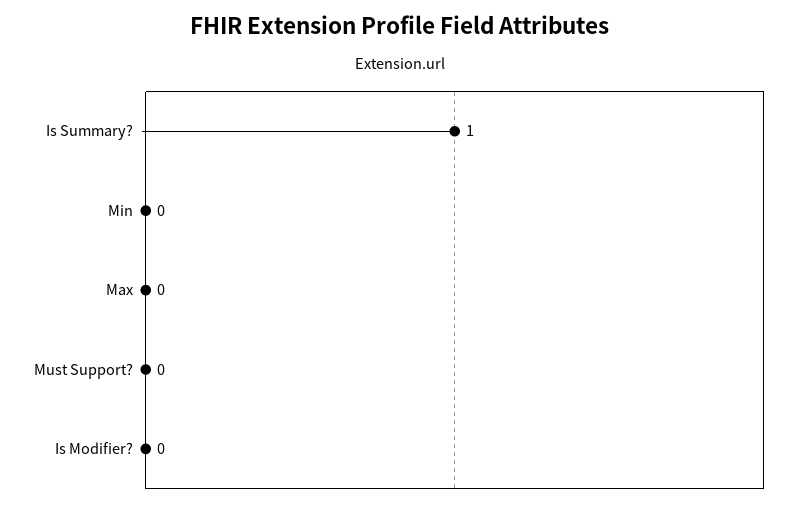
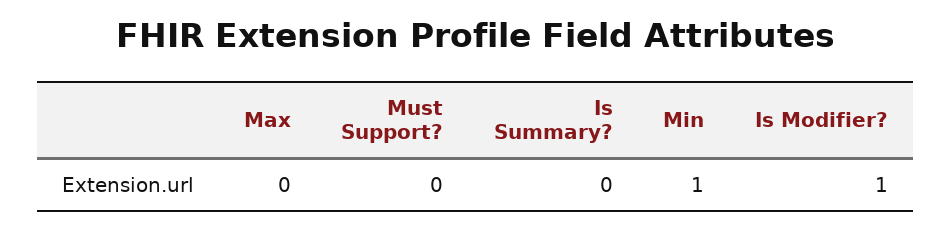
Is Summary?: 1 -> 0
Min: 0 -> 1
Is Modifier?: 0 -> 1

